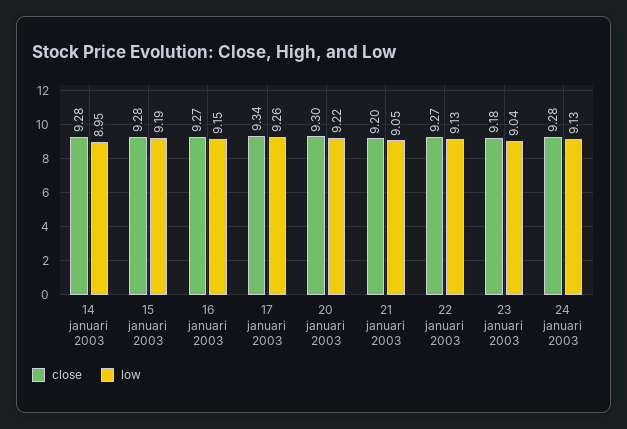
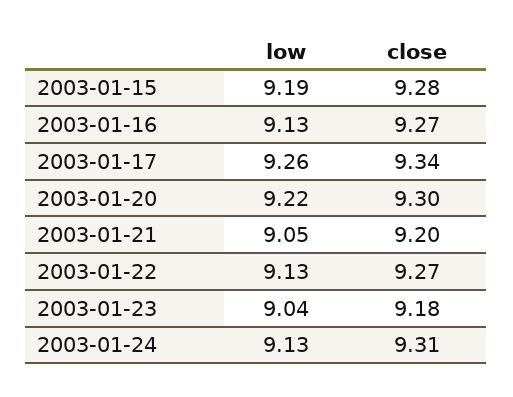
close, 14 januari 2003: 9.28 -> none
low, 14 januari 2003: 8.95 -> none
low, 16 januari 2003: 9.15 -> 9.13
close, 24 januari 2003: 9.28 -> 9.31

